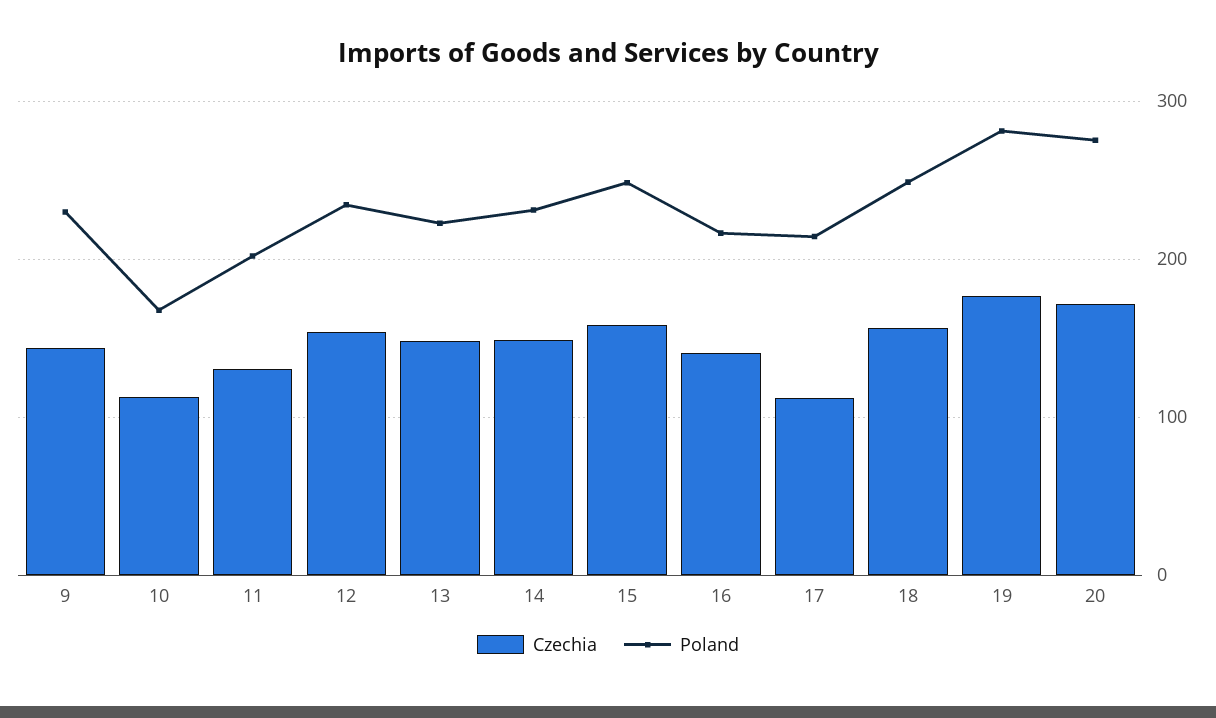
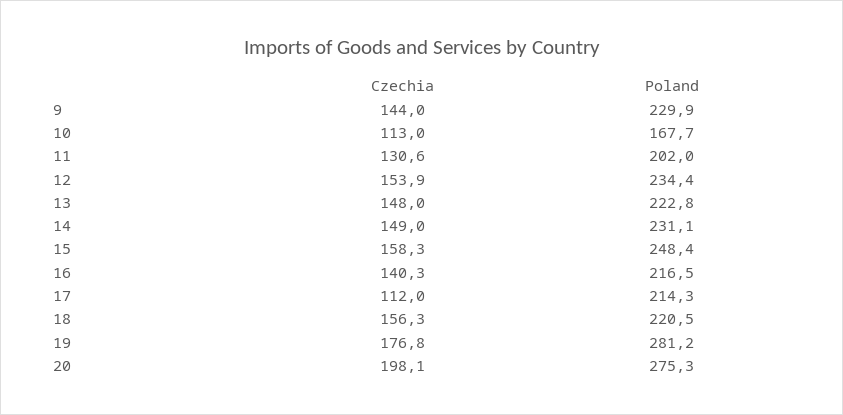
Poland, 18: 250 -> 220.5
Czechia, 20: 170 -> 198.1

